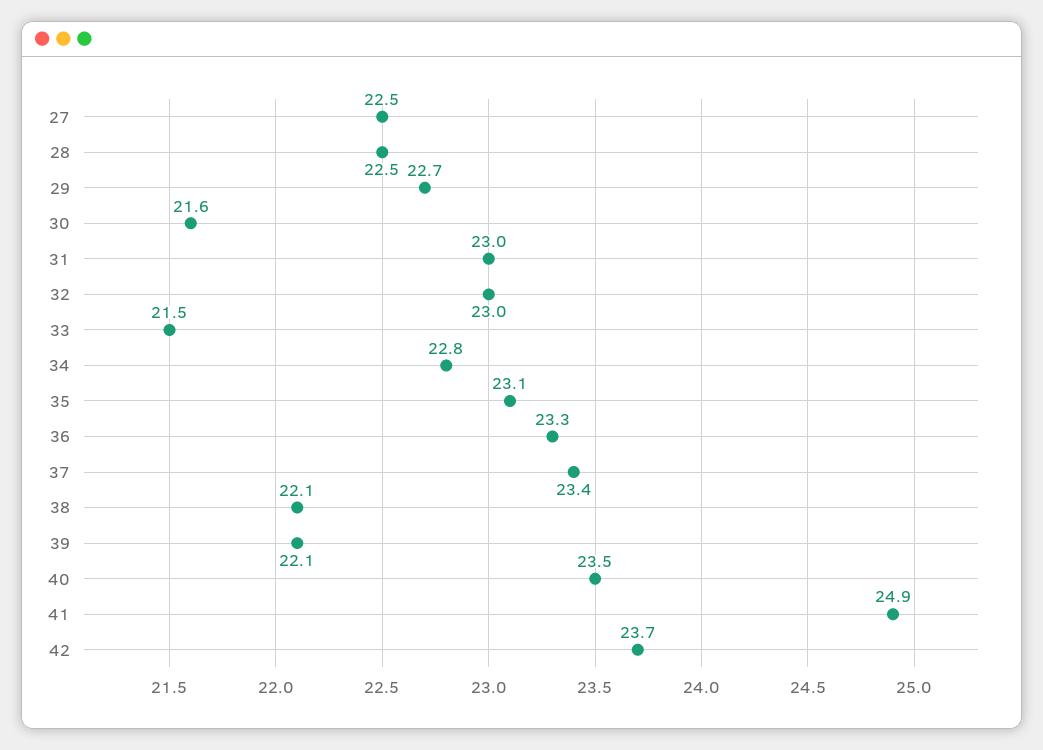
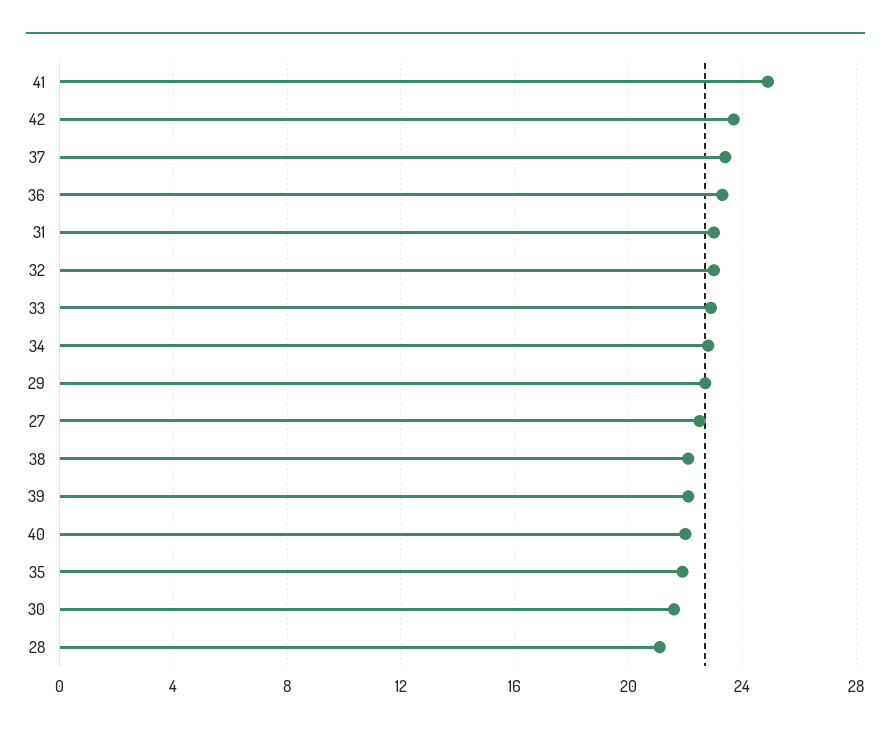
28: 22.5 -> 21
33: 21.5 -> 23
35: 23.1 -> 22
40: 23.5 -> 22

